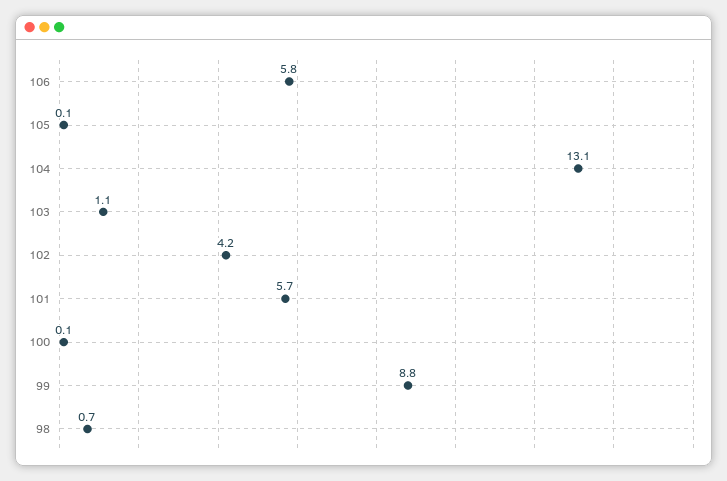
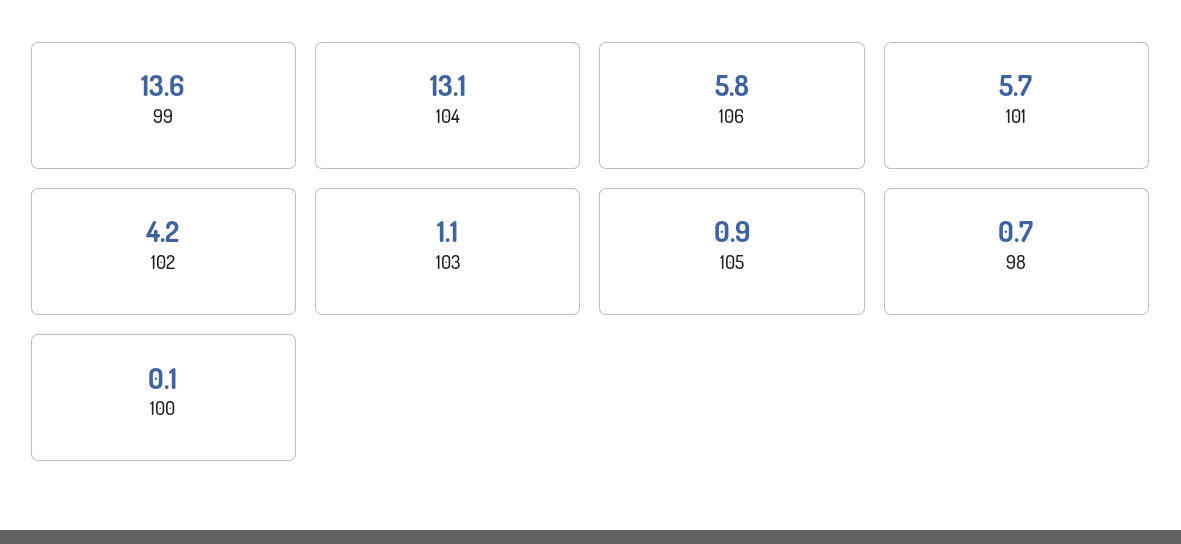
105: 0.1 -> 0.9
99: 8.8 -> 13.6

